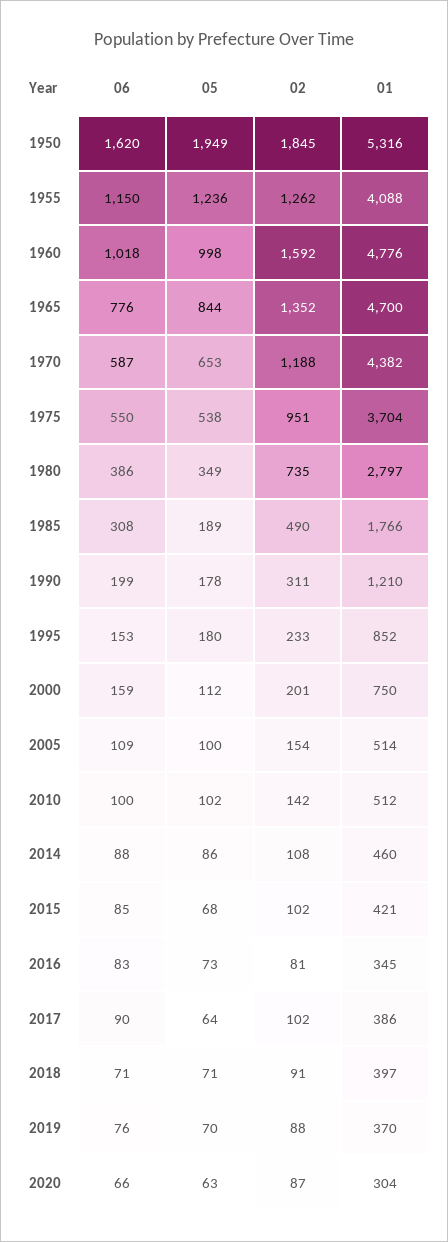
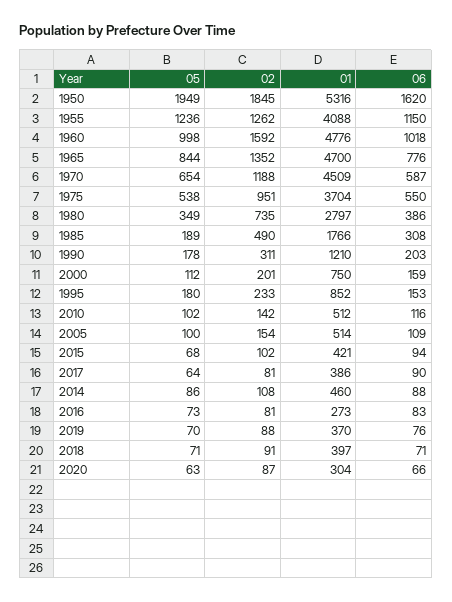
05, 1970: 653 -> 654
01, 1970: 4382 -> 4509
06, 1990: 199 -> 203
06, 2010: 100 -> 116
06, 2015: 85 -> 94
01, 2016: 345 -> 273
02, 2017: 102 -> 81

